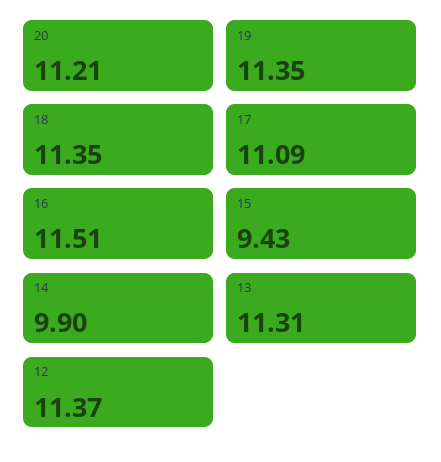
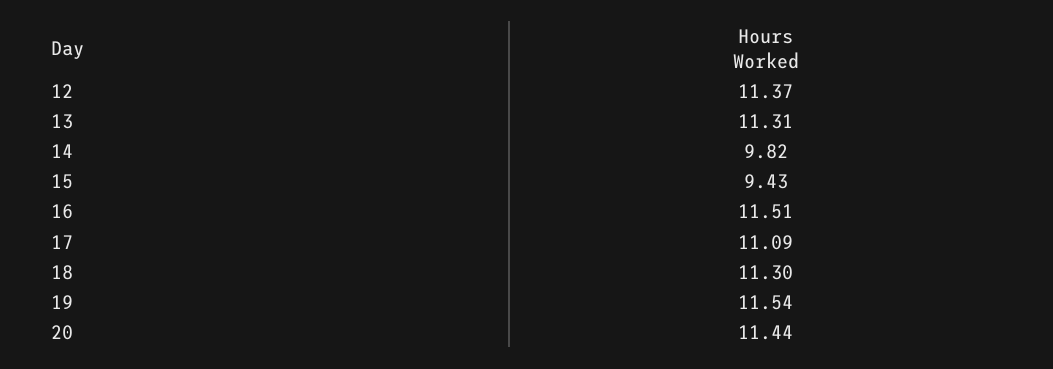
20: 11.21 -> 11.44
19: 11.35 -> 11.54
18: 11.35 -> 11.3
14: 9.9 -> 9.82

